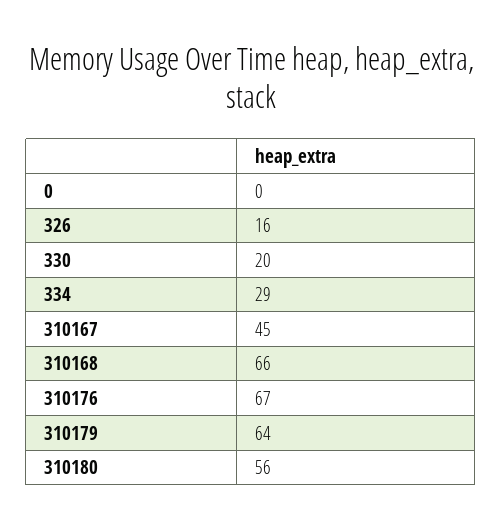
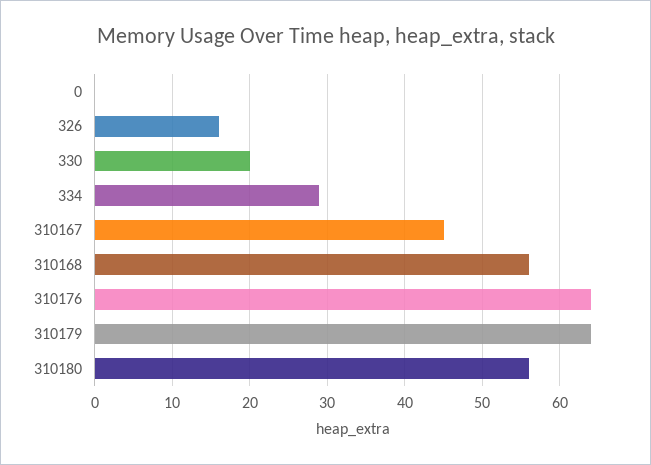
310168: 66 -> 56
310176: 67 -> 64

